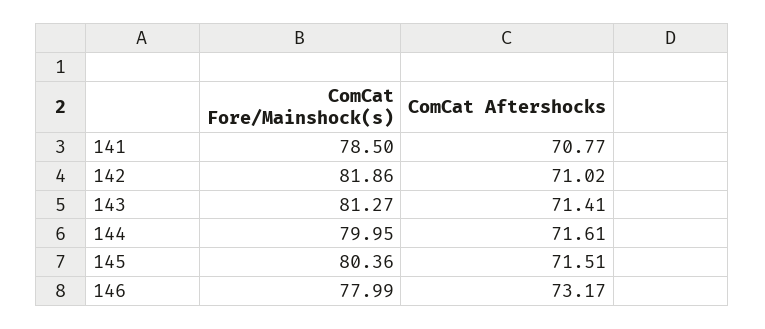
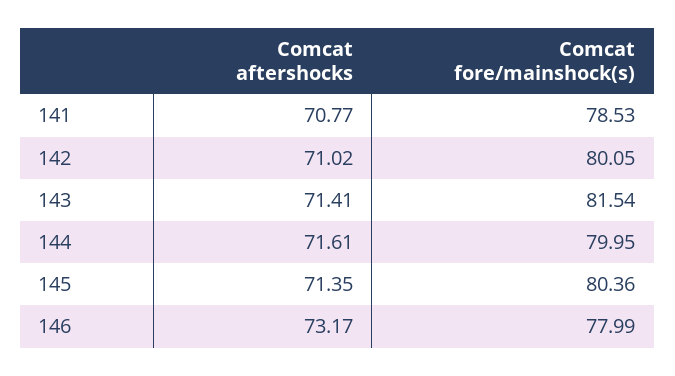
ComCat Fore/Mainshock(s), 141: 78.5 -> 78.53
ComCat Fore/Mainshock(s), 142: 81.86 -> 80.05
ComCat Fore/Mainshock(s), 143: 81.27 -> 81.54
ComCat Aftershocks, 145: 71.51 -> 71.35

